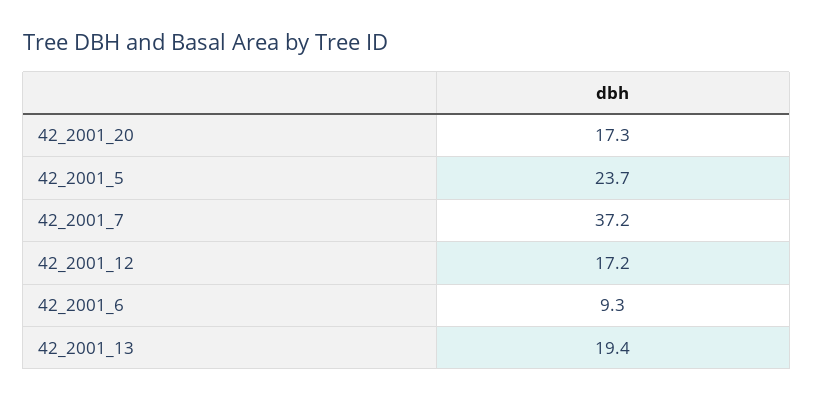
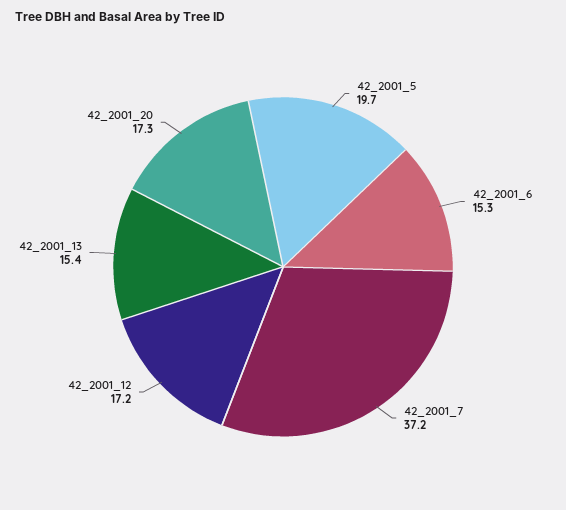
42_2001_5: 23.7 -> 19.7
42_2001_6: 9.3 -> 15.3
42_2001_13: 19.4 -> 15.4

